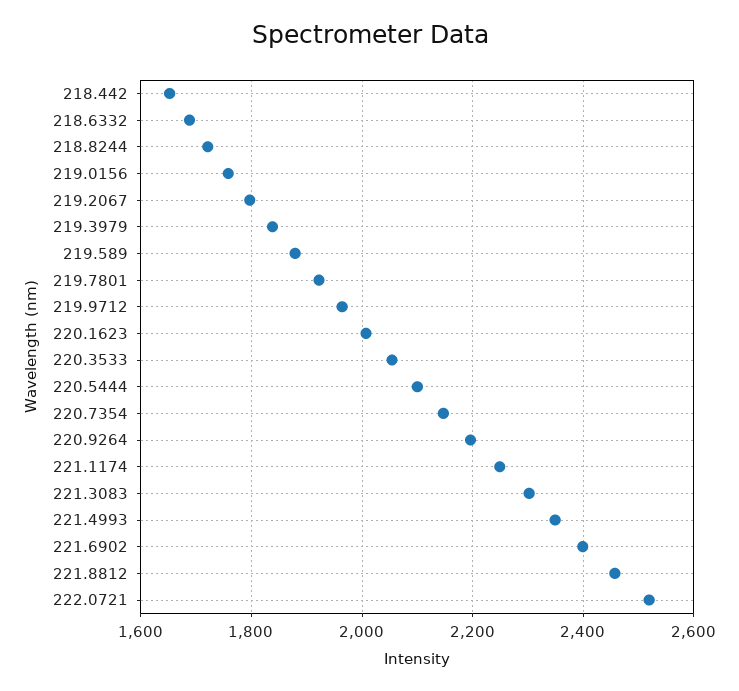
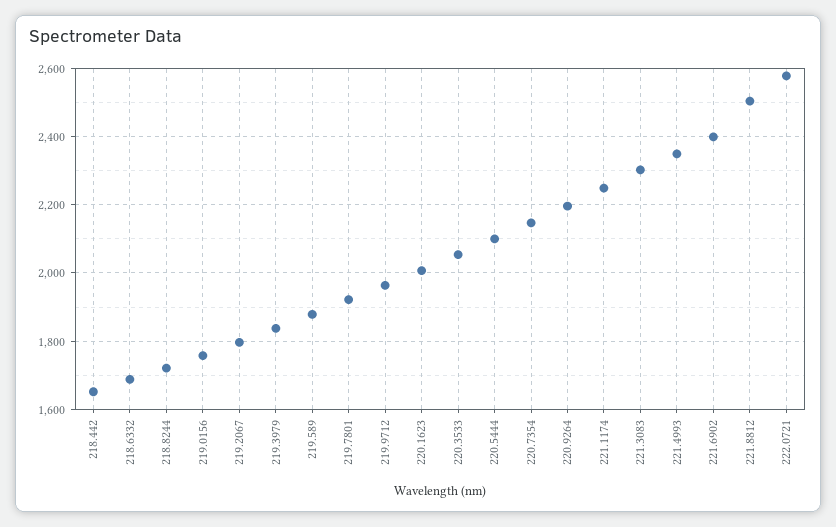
221.8812: 2460 -> 2500
222.0721: 2520 -> 2580

